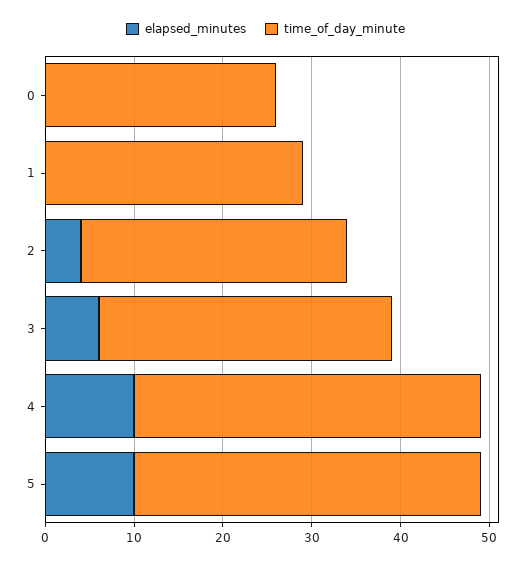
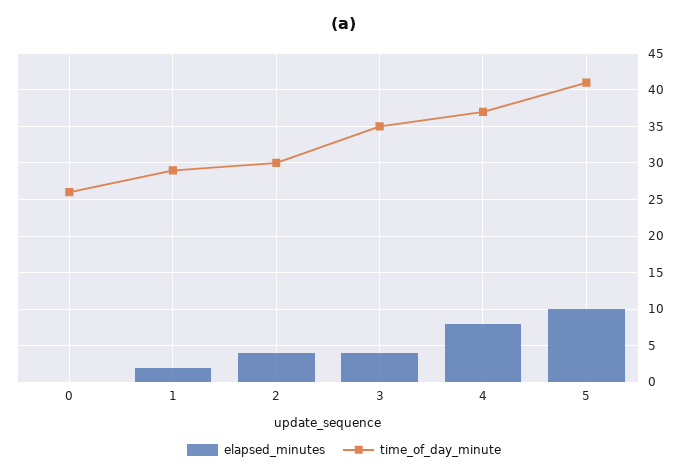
elapsed_minutes, 1: 0 -> 2
elapsed_minutes, 3: 6 -> 4
time_of_day_minute, 3: 33 -> 35
elapsed_minutes, 4: 10 -> 8
time_of_day_minute, 4: 39 -> 37
time_of_day_minute, 5: 39 -> 41

